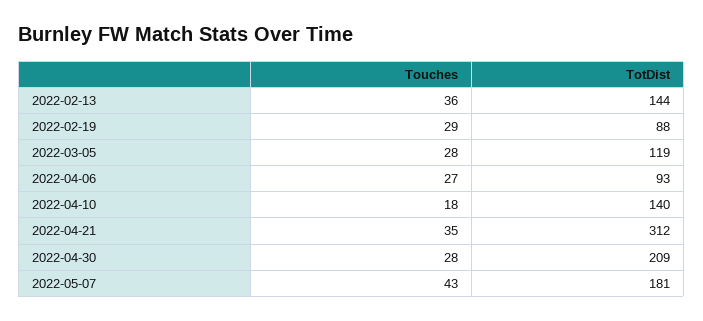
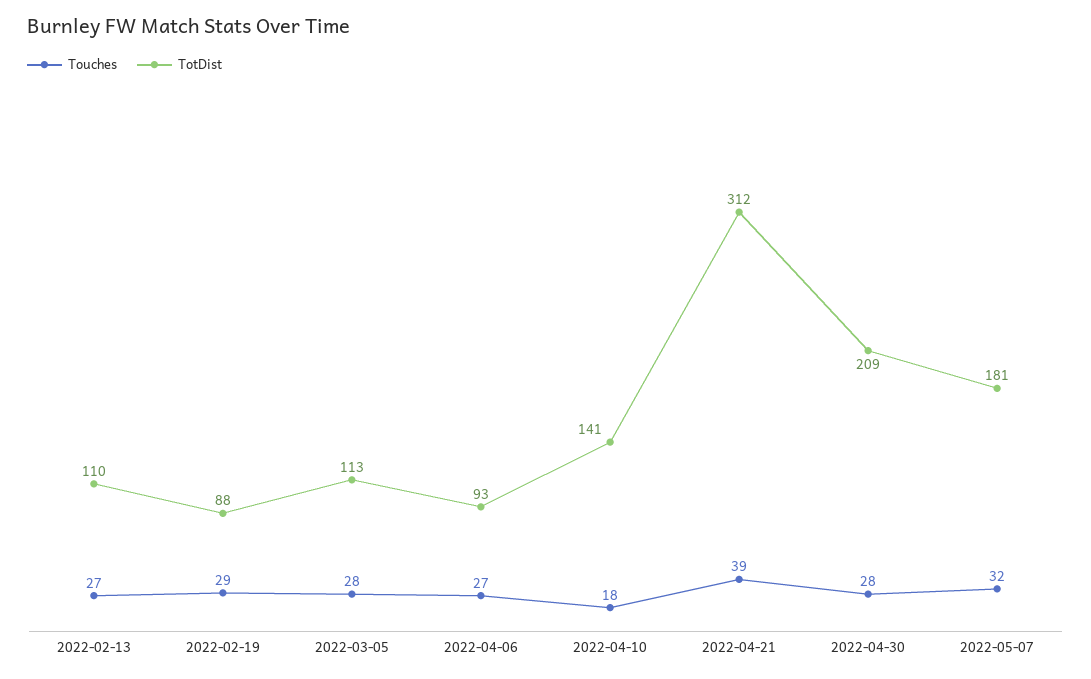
Touches, 2022-02-13: 36 -> 27
TotDist, 2022-02-13: 144 -> 110
TotDist, 2022-03-05: 119 -> 113
TotDist, 2022-04-10: 140 -> 141
Touches, 2022-04-21: 35 -> 39
Touches, 2022-05-07: 43 -> 32

